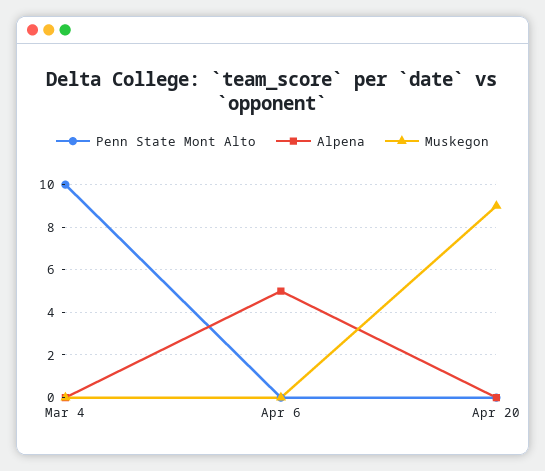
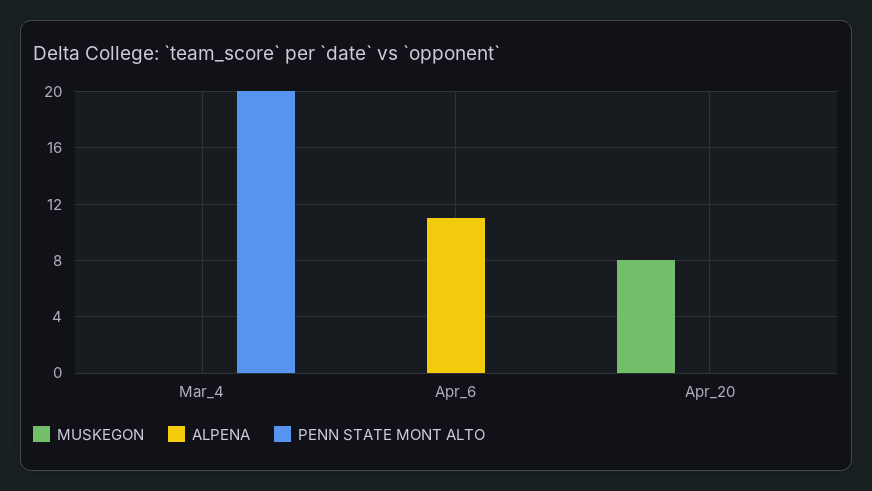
Penn State Mont Alto, Mar 4: 10 -> 20
Alpena, Apr 6: 5 -> 11
Muskegon, Apr 20: 9 -> 8

